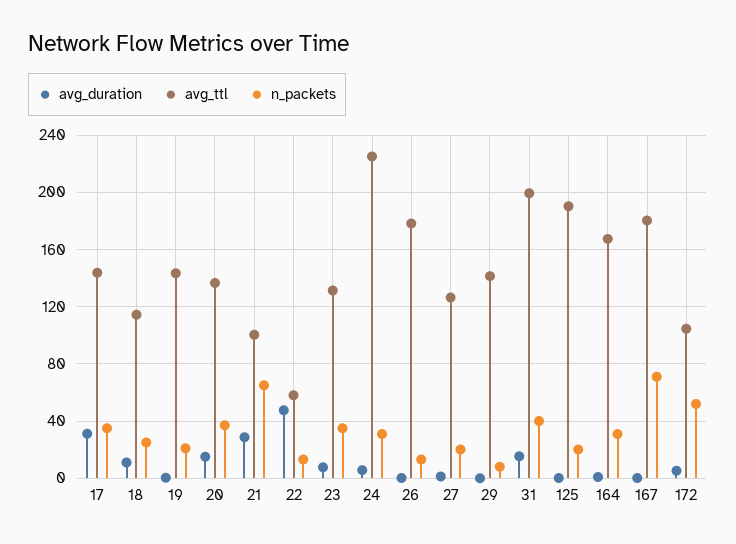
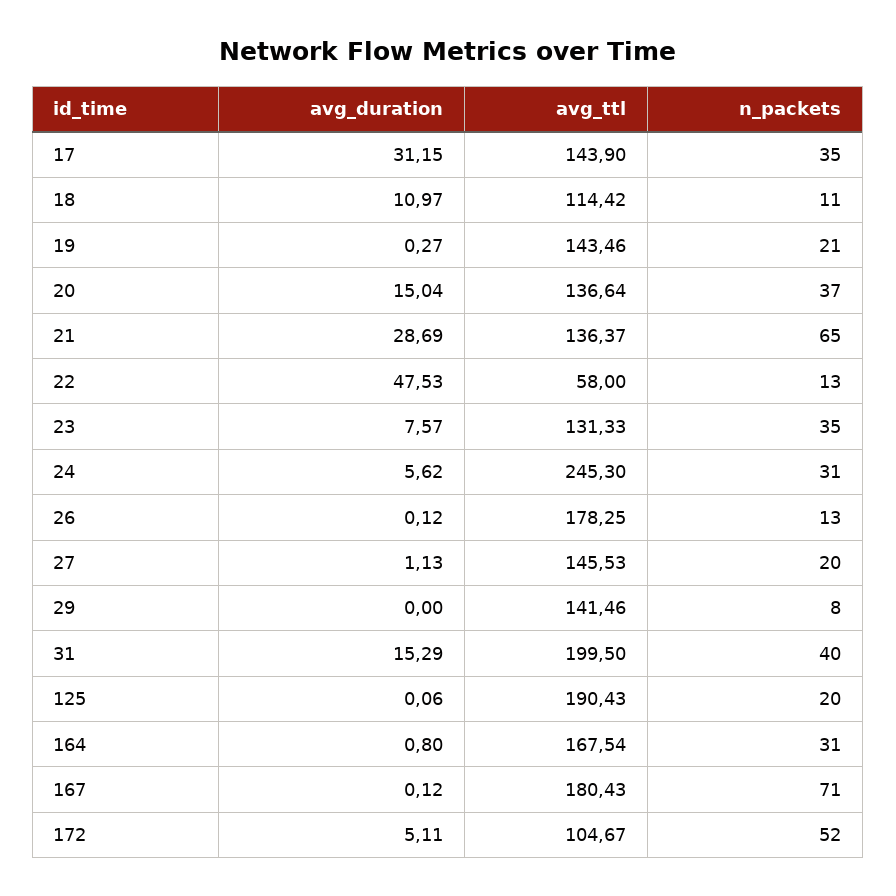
n_packets, 18: 25 -> 11
avg_ttl, 21: 100 -> 136.37
avg_ttl, 24: 225 -> 245.3
avg_ttl, 27: 125 -> 145.53

